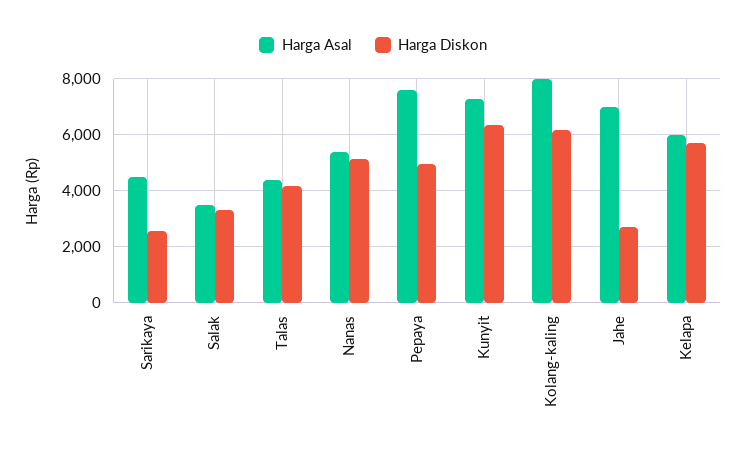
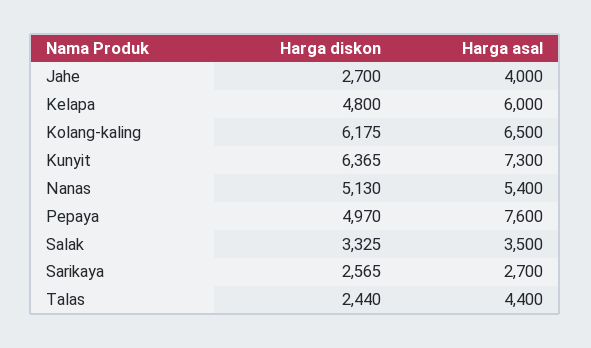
Harga Asal, Sarikaya: 4500 -> 2700
Harga Diskon, Talas: 4250 -> 2440
Harga Asal, Kolang-kaling: 8000 -> 6500
Harga Asal, Jahe: 7000 -> 4000
Harga Diskon, Kelapa: 5750 -> 4800

